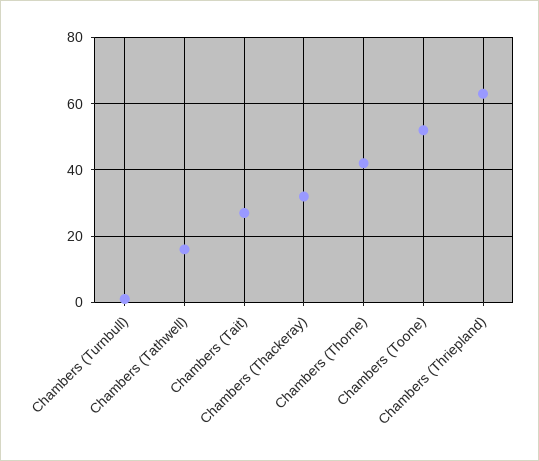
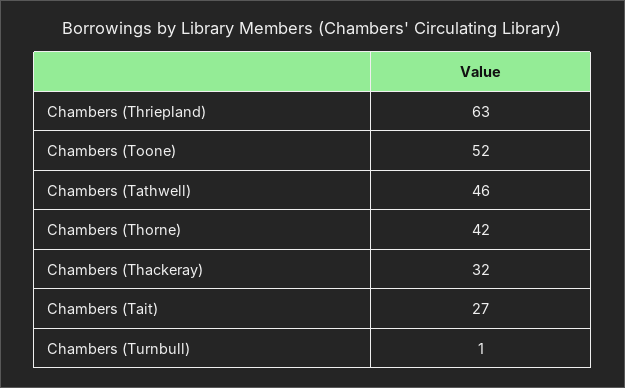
Chambers (Tathwell): 15 -> 46

